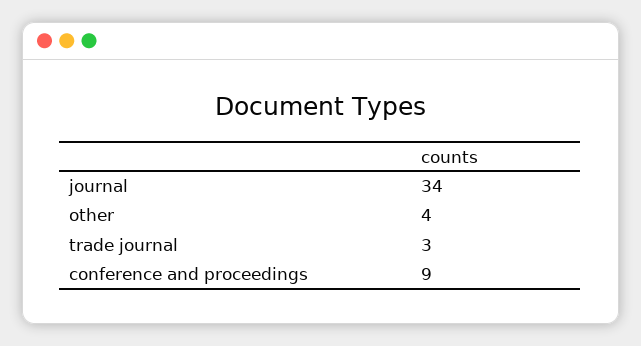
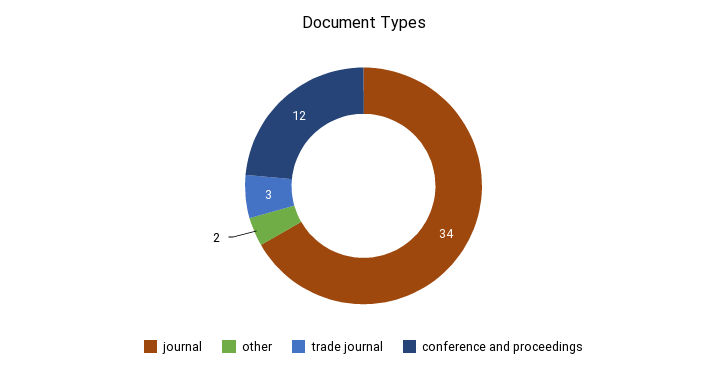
other: 4 -> 2
conference and proceedings: 9 -> 12

